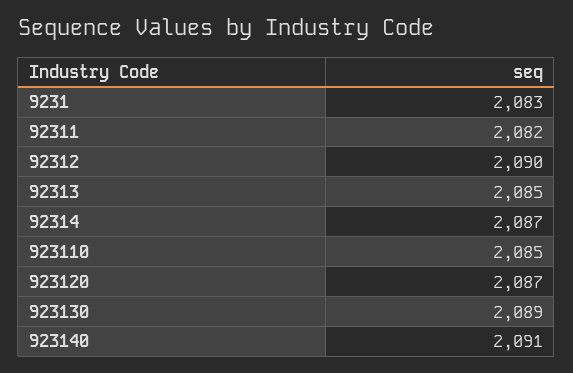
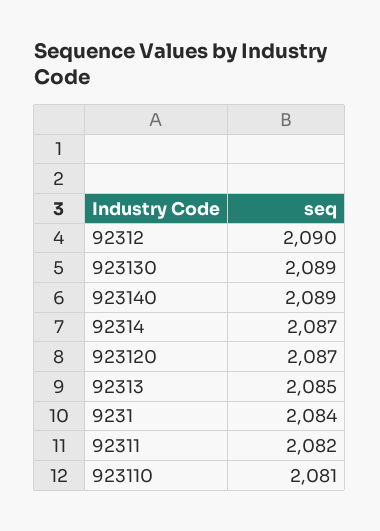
9231: 2083 -> 2084
923110: 2085 -> 2081
923140: 2091 -> 2089

